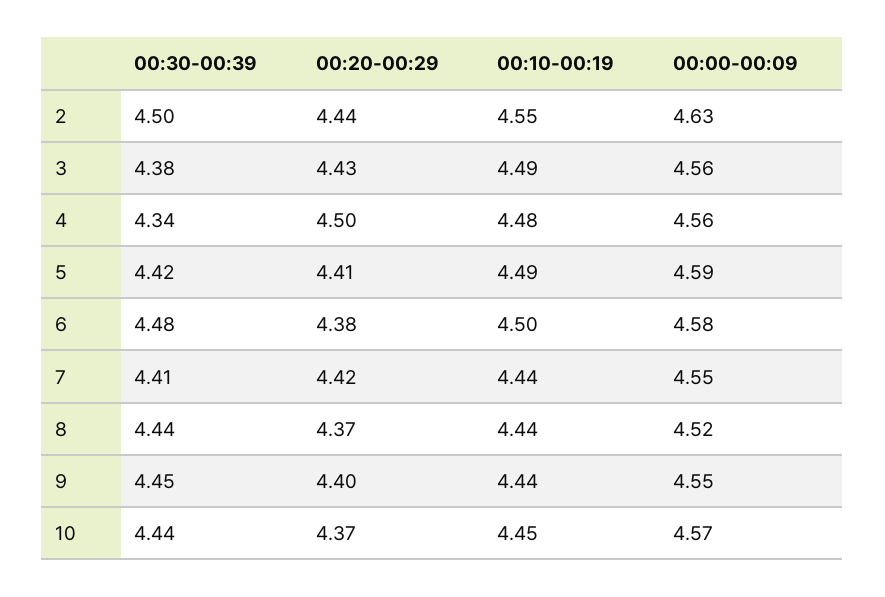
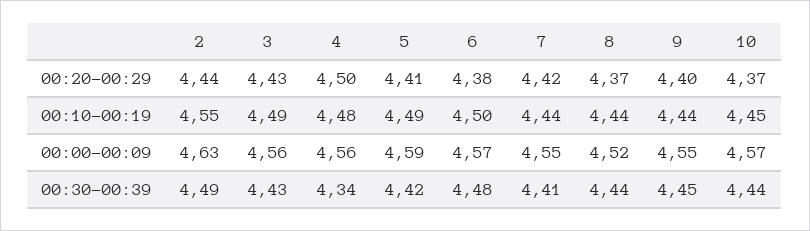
00:30-00:39, 2: 4.5 -> 4.49
00:30-00:39, 3: 4.38 -> 4.43
00:00-00:09, 6: 4.58 -> 4.57

